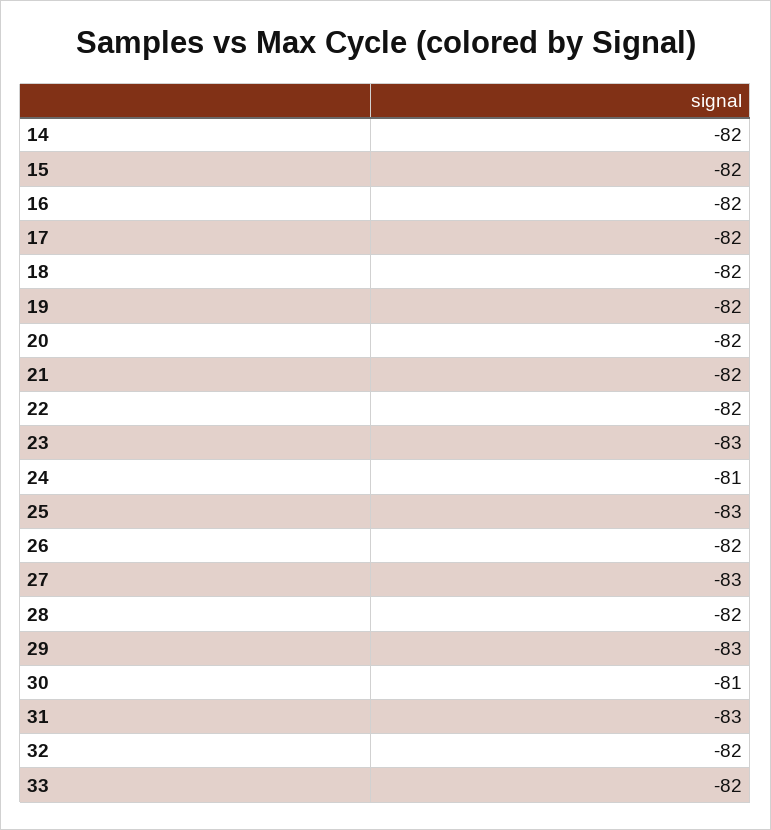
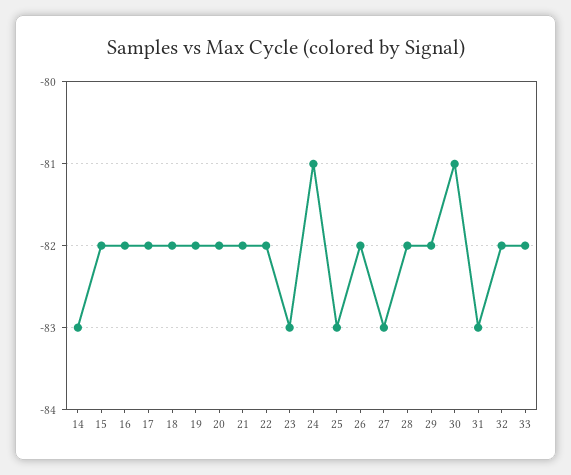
14: -82 -> -83
29: -83 -> -82

